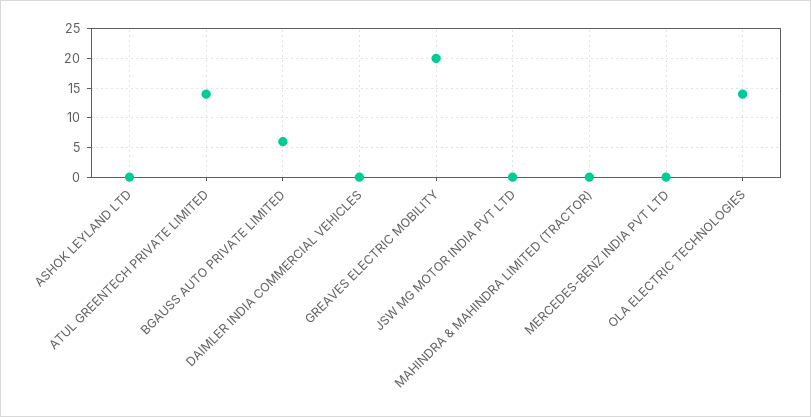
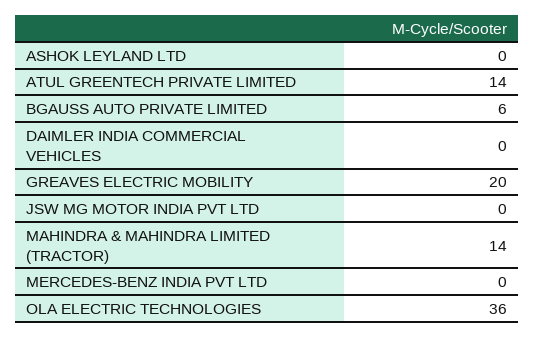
MAHINDRA & MAHINDRA LIMITED (TRACTOR): 0 -> 14
OLA ELECTRIC TECHNOLOGIES: 15 -> 36

